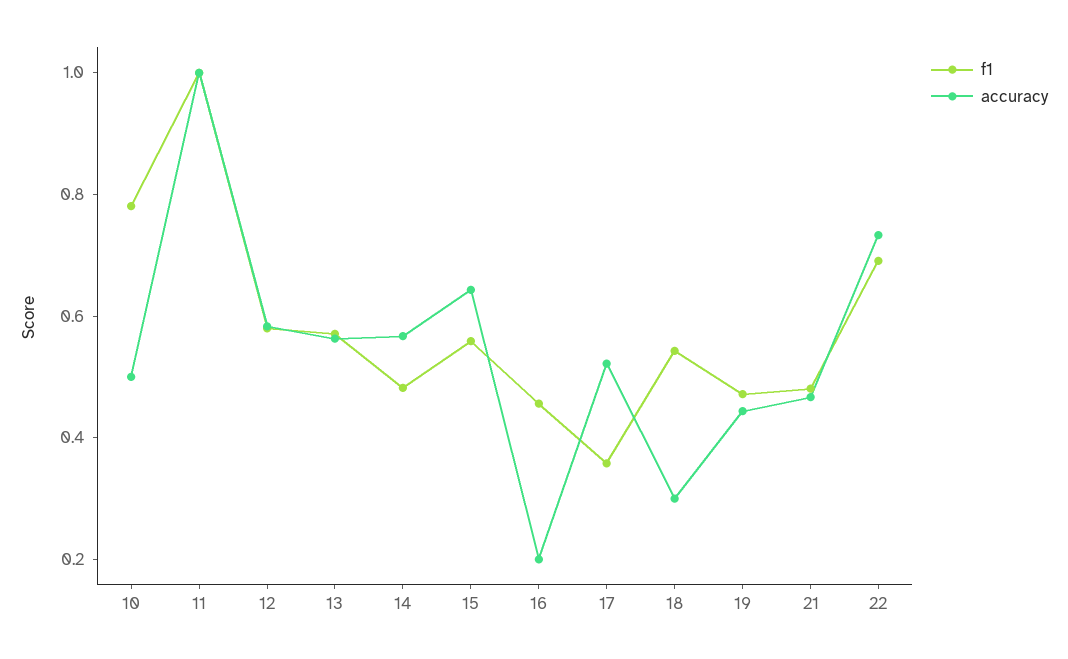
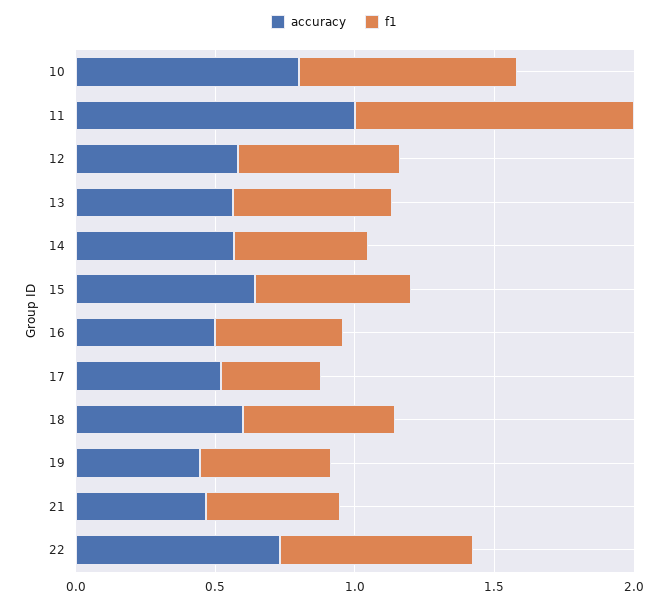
accuracy, 10: 0.5 -> 0.8
accuracy, 16: 0.2 -> 0.5
accuracy, 18: 0.3 -> 0.6

